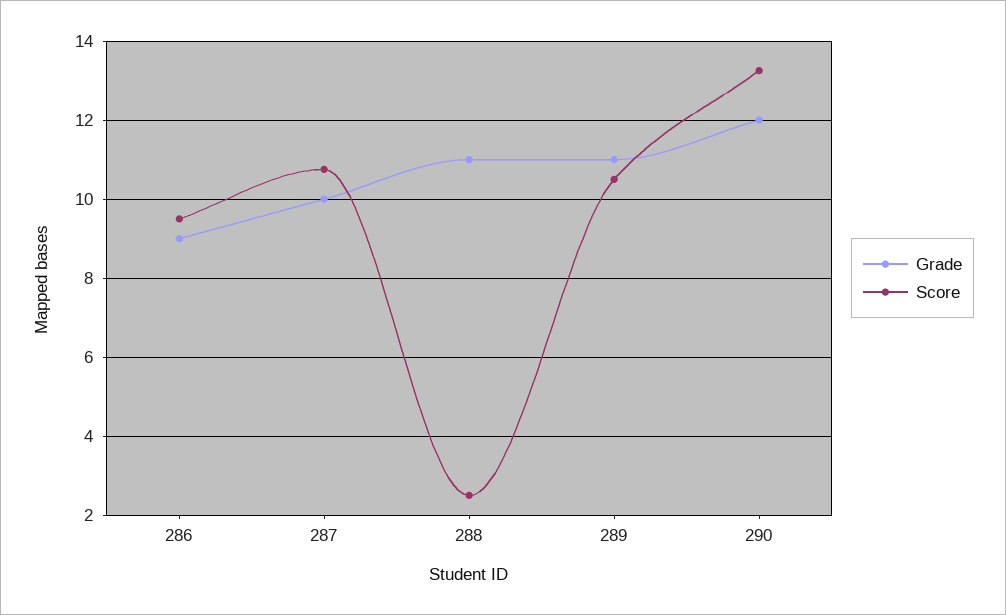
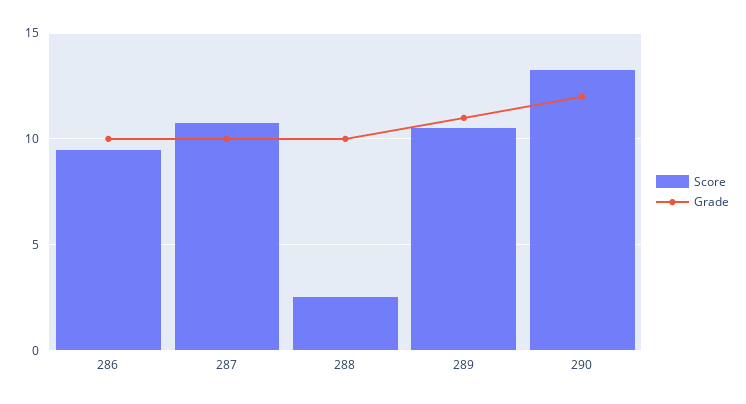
Grade, 286: 9 -> 10
Grade, 288: 11 -> 10

